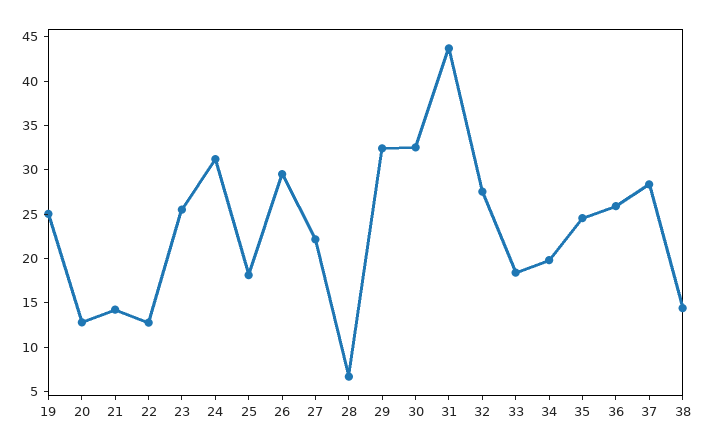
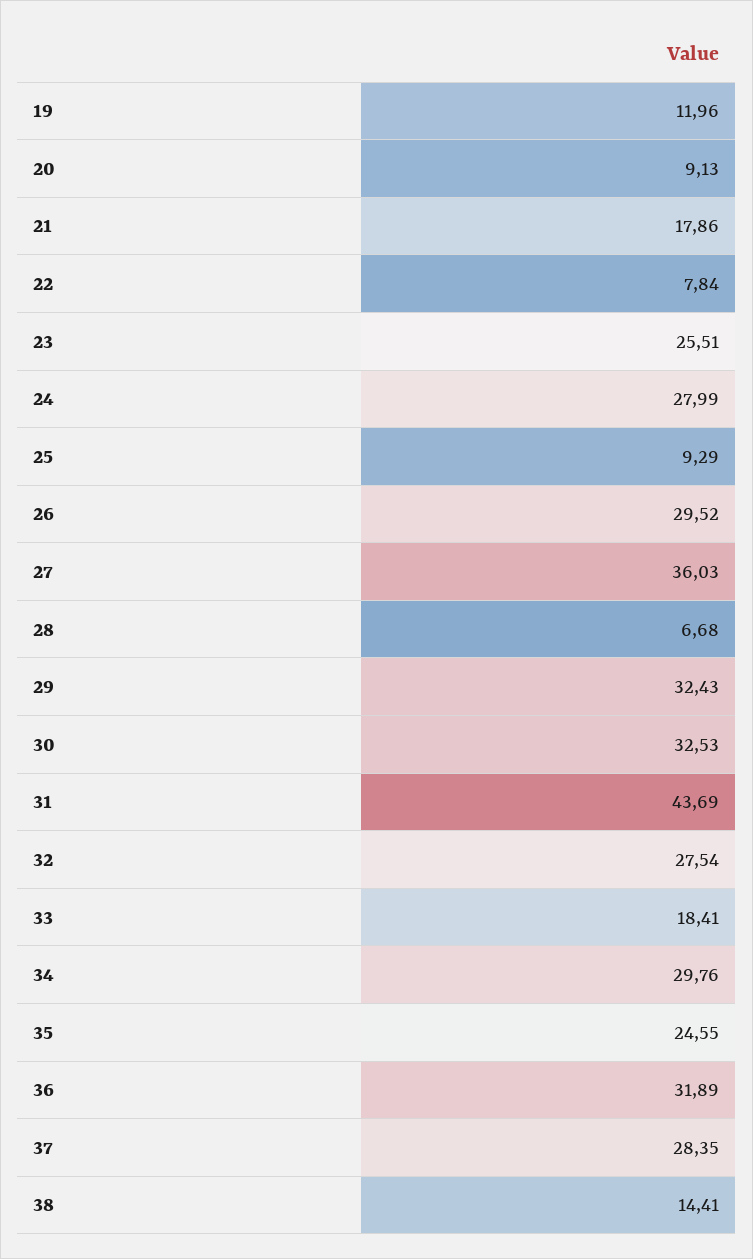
19: 25 -> 11.96
20: 13 -> 9.13
21: 14 -> 17.86
22: 13 -> 7.84
24: 31 -> 27.99
25: 18 -> 9.29
27: 22 -> 36.03
34: 20 -> 29.76
36: 26 -> 31.89

